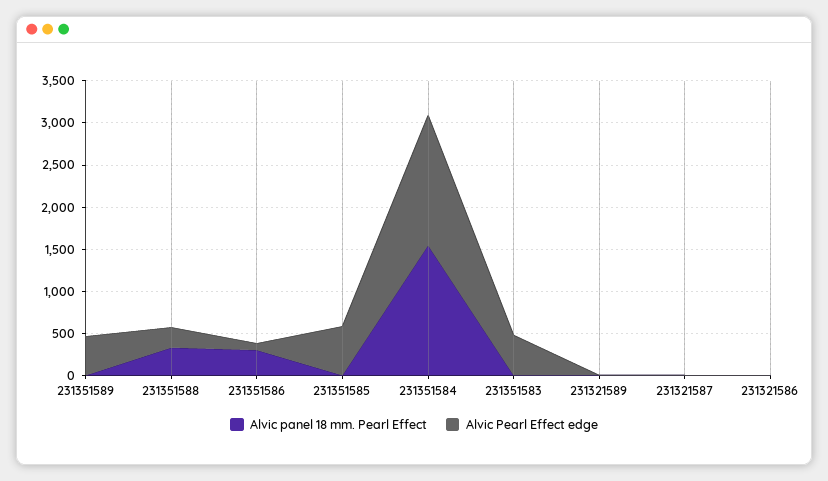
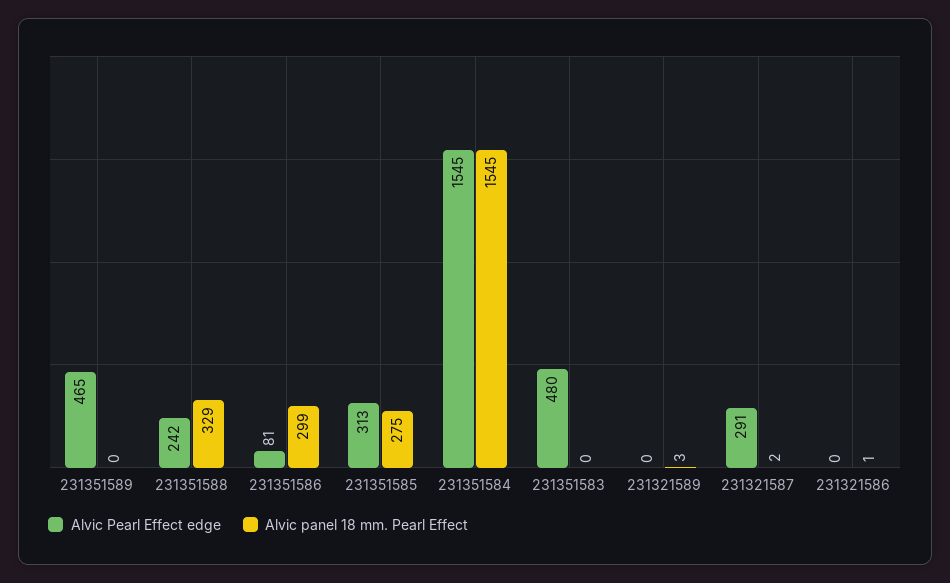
Alvic panel 18 mm. Pearl Effect, 231351585: 0 -> 275
Alvic Pearl Effect edge, 231351585: 600 -> 313
Alvic Pearl Effect edge, 231321587: 0 -> 291

